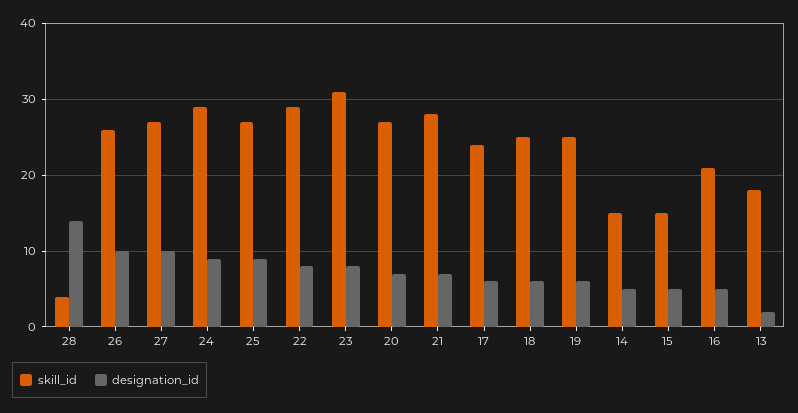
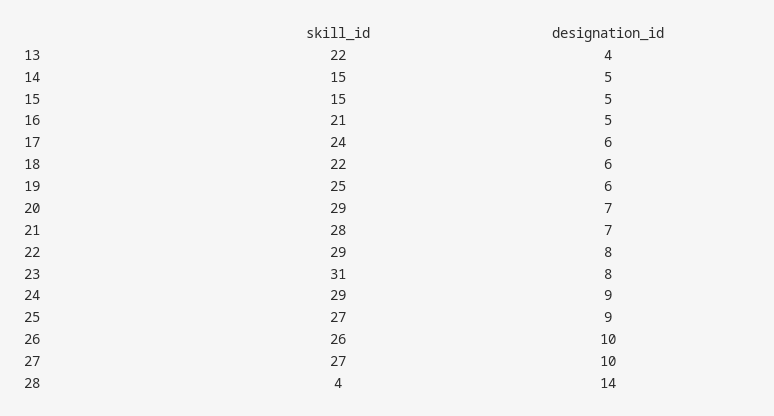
skill_id, 20: 27 -> 29
skill_id, 18: 25 -> 22
skill_id, 13: 18 -> 22
designation_id, 13: 2 -> 4

